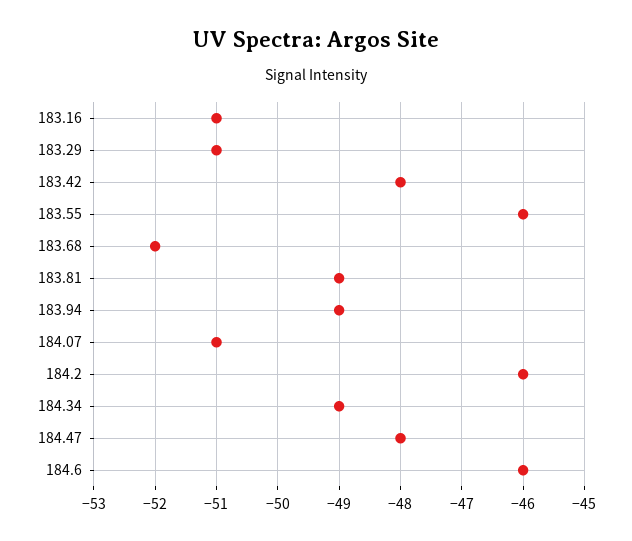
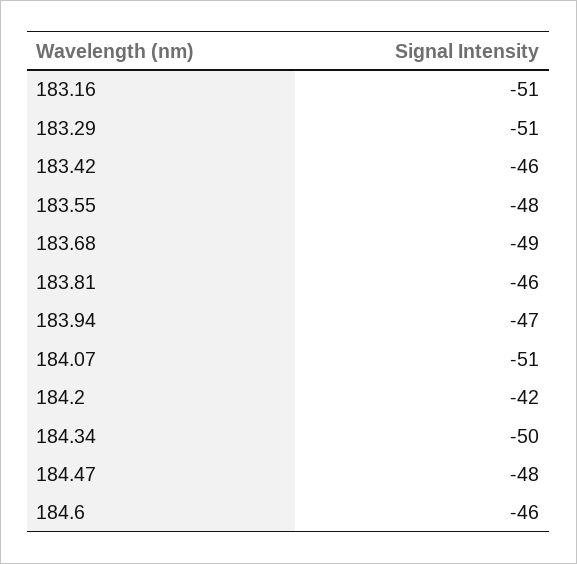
183.42: -48 -> -46
183.55: -46 -> -48
183.68: -52 -> -49
183.81: -49 -> -46
183.94: -49 -> -47
184.2: -46 -> -42
184.34: -49 -> -50

